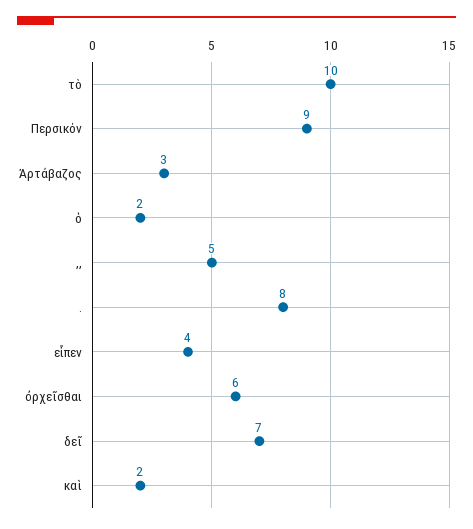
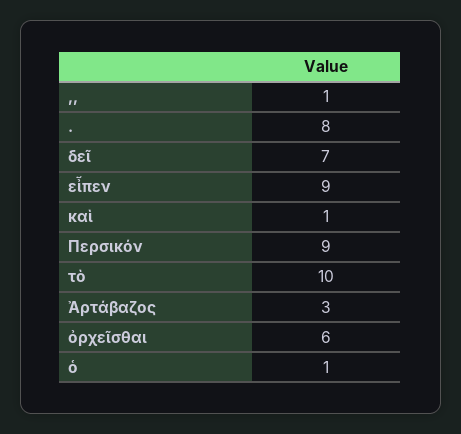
ὁ: 2 -> 1
,,: 5 -> 1
εἶπεν: 4 -> 9
καὶ: 2 -> 1

